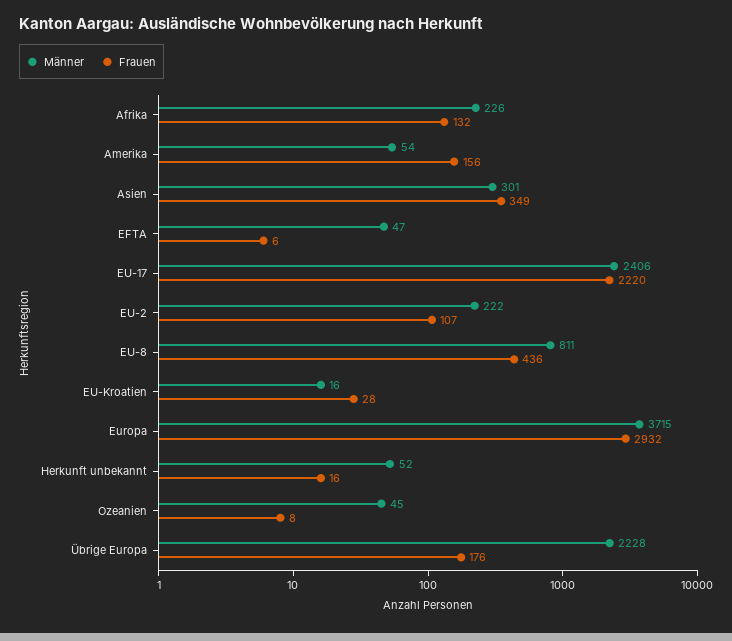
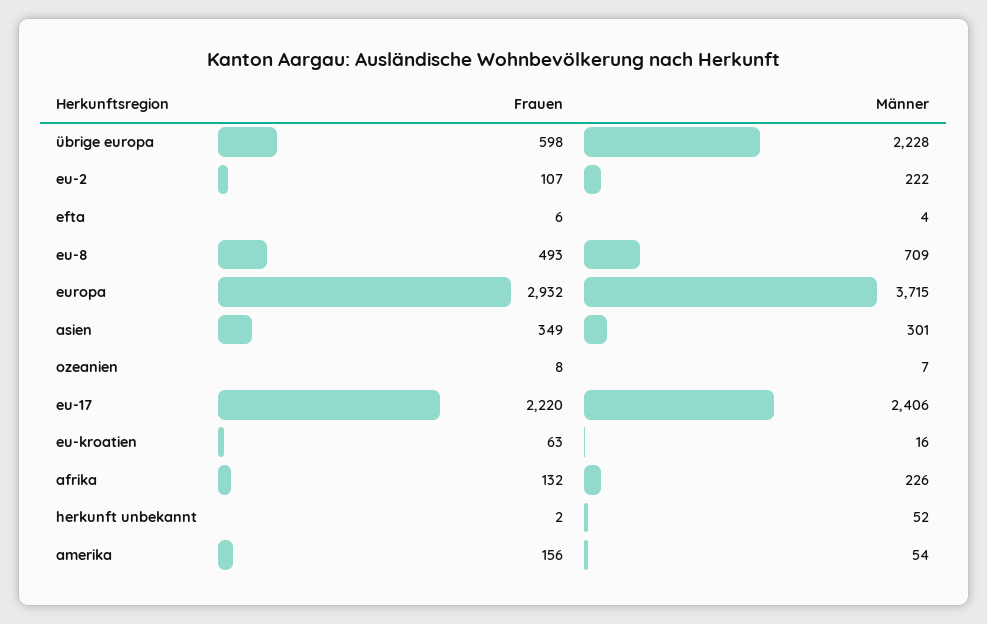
Männer, EFTA: 47 -> 4
Männer, EU-8: 811 -> 709
Frauen, EU-8: 436 -> 493
Frauen, EU-Kroatien: 28 -> 63
Frauen, Herkunft unbekannt: 16 -> 2
Männer, Ozeanien: 45 -> 7
Frauen, Übrige Europa: 176 -> 598

